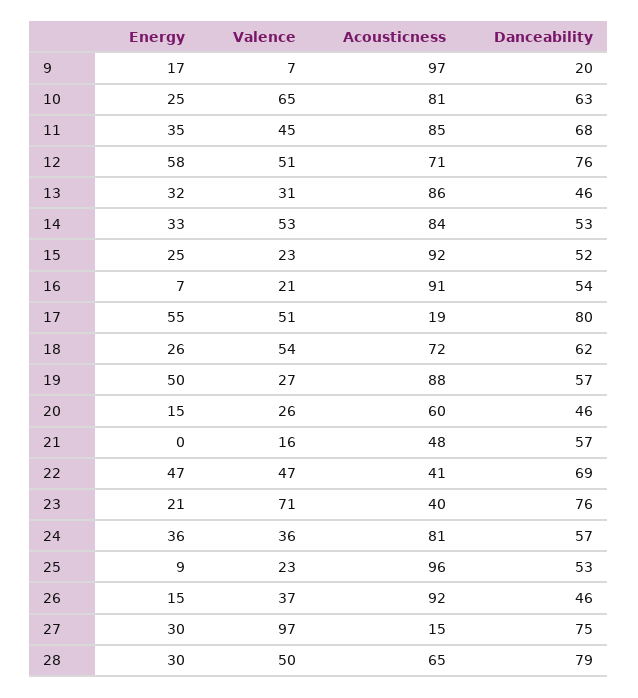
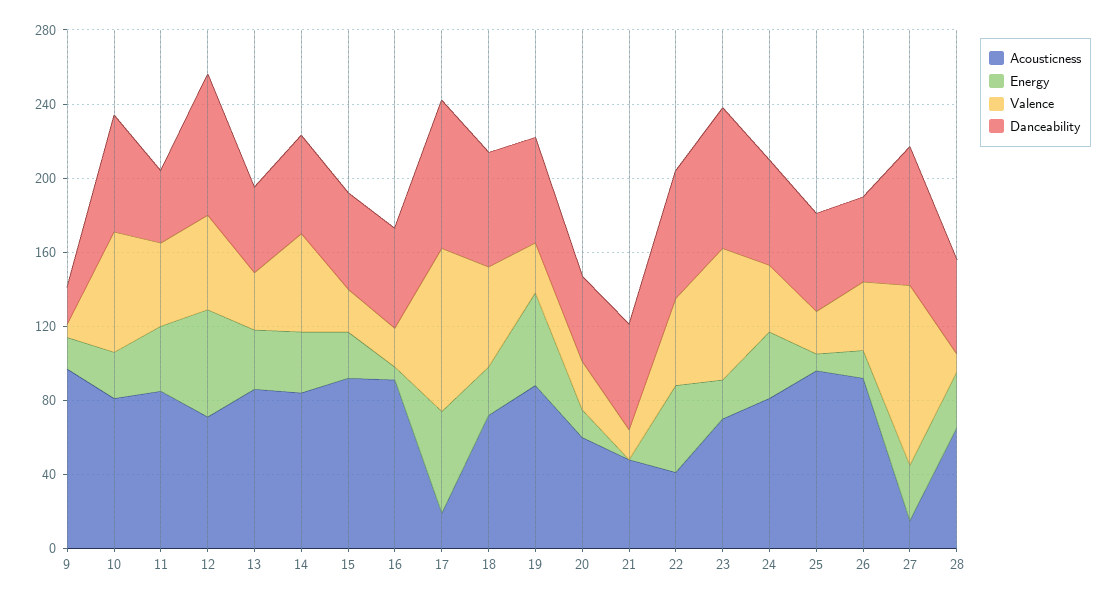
Danceability, 11: 68 -> 40
Valence, 17: 51 -> 90
Acousticness, 23: 40 -> 70
Valence, 28: 50 -> 10
Danceability, 28: 79 -> 50

